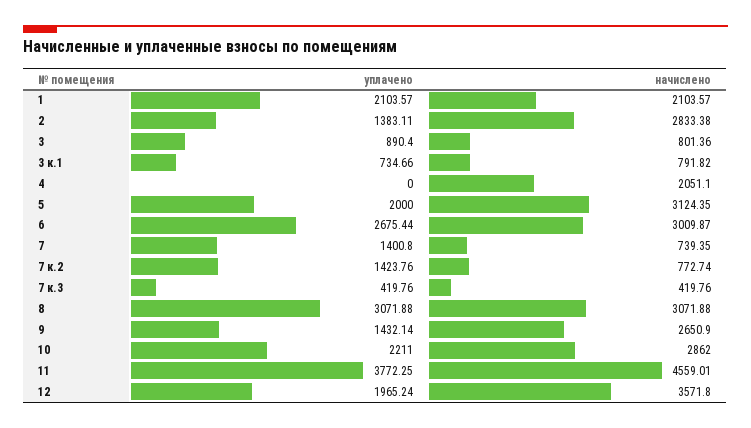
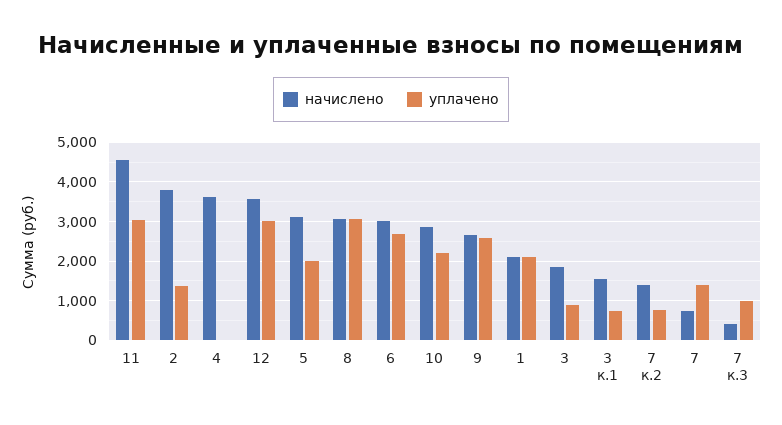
начислено, 2: 2833.38 -> 3800
начислено, 3: 801.36 -> 1800
начислено, 3 к.1: 791.82 -> 1600
начислено, 4: 2051.1 -> 3600
уплачено, 7 к.2: 1423.76 -> 800
начислено, 7 к.2: 772.74 -> 1400
уплачено, 7 к.3: 419.76 -> 1000
уплачено, 9: 1432.14 -> 2600
уплачено, 11: 3772.25 -> 3000
уплачено, 12: 1965.24 -> 3000

